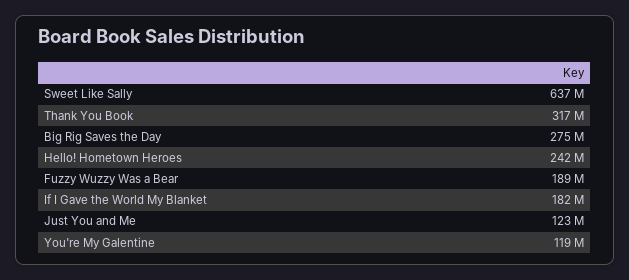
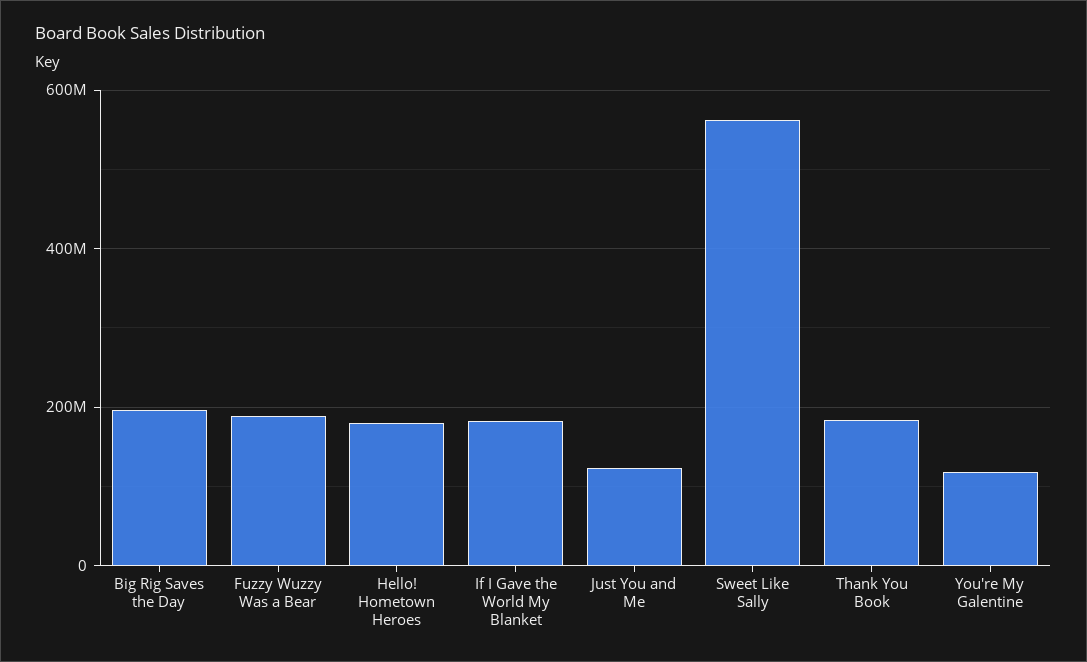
Sweet Like Sally: 637000000 -> 560000000
Thank You Book: 317000000 -> 180000000
Big Rig Saves the Day: 275000000 -> 200000000
Hello! Hometown Heroes: 242000000 -> 180000000

